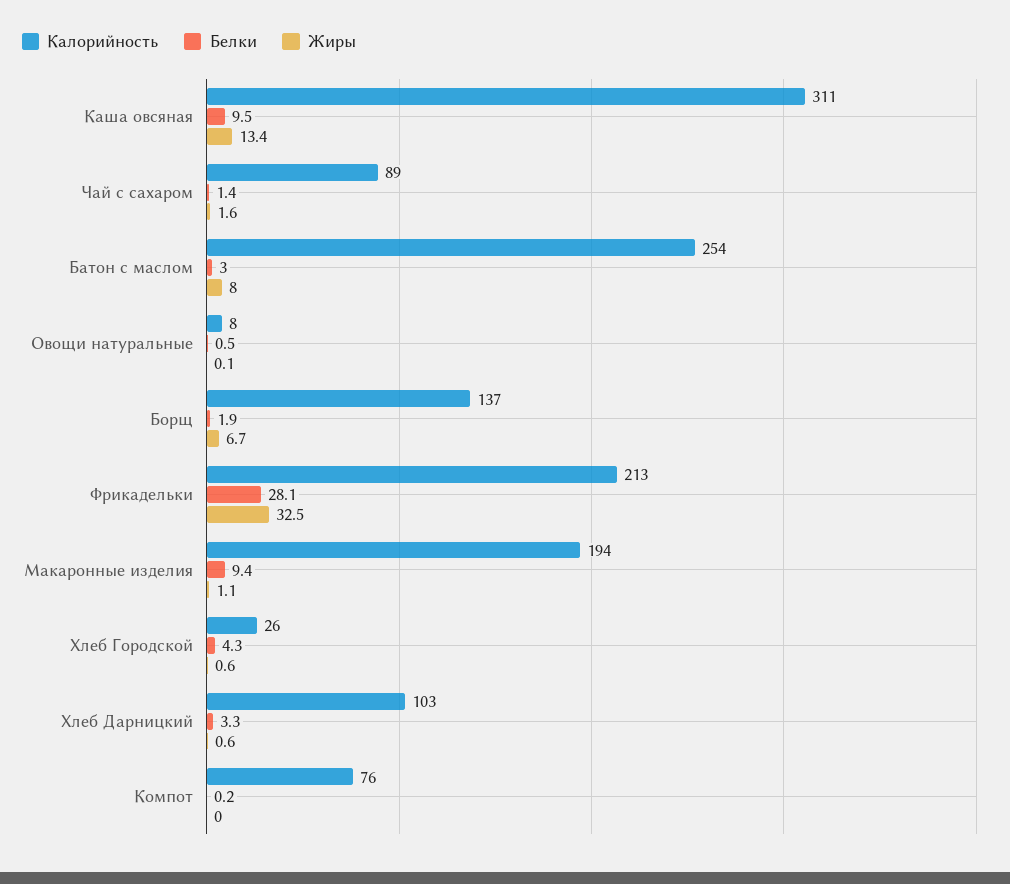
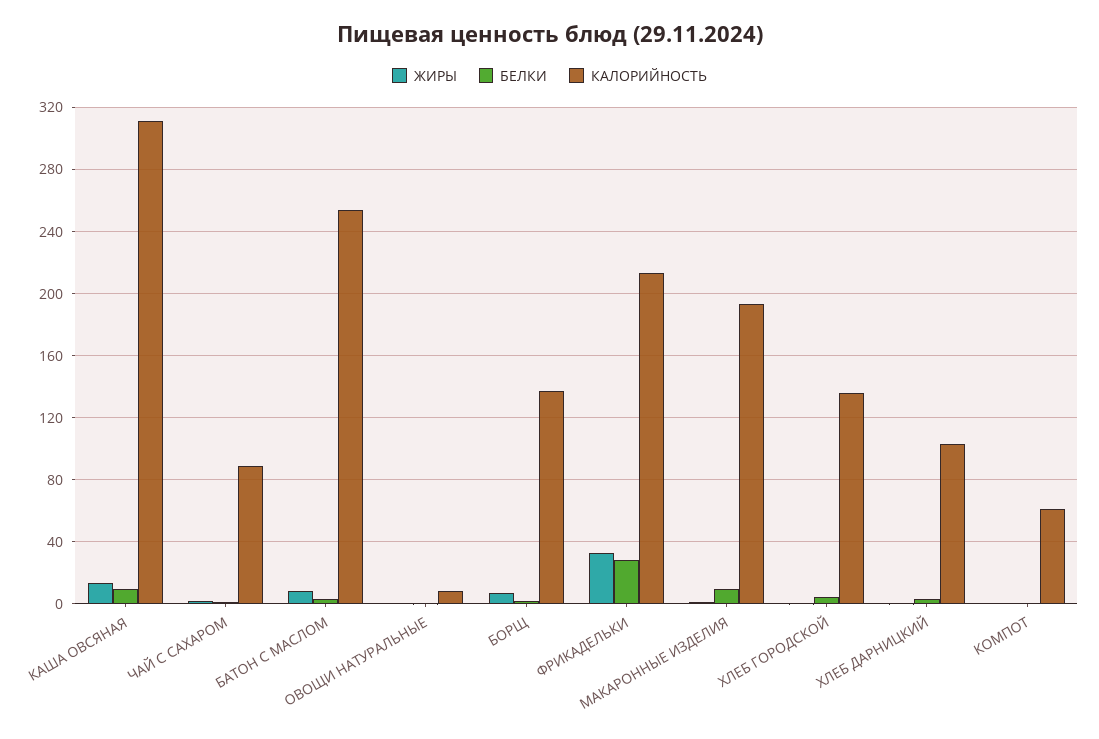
Калорийность, Хлеб Городской: 26 -> 135
Калорийность, Компот: 76 -> 60

